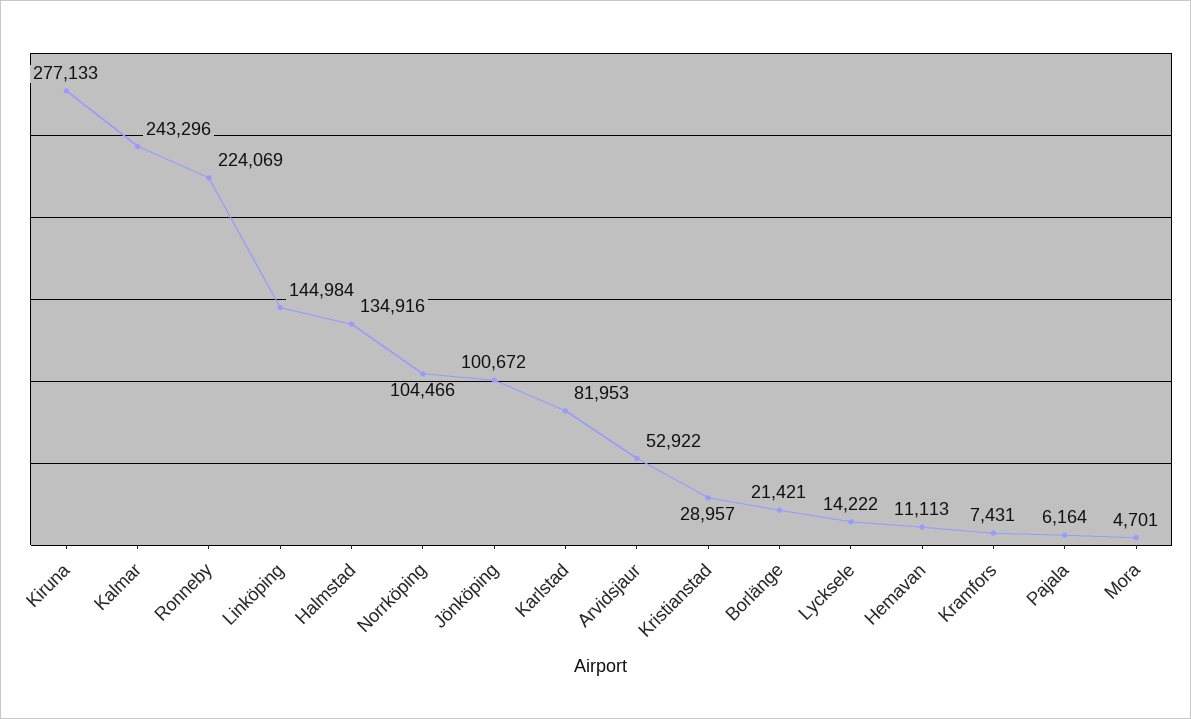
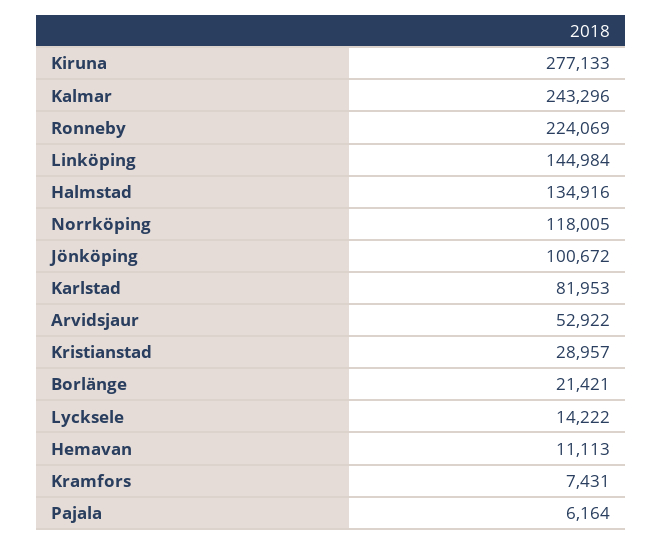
Norrköping: 104466 -> 118005
Mora: 4701 -> none

